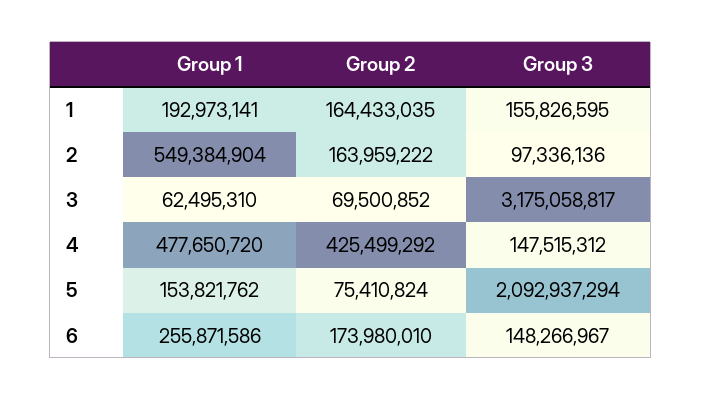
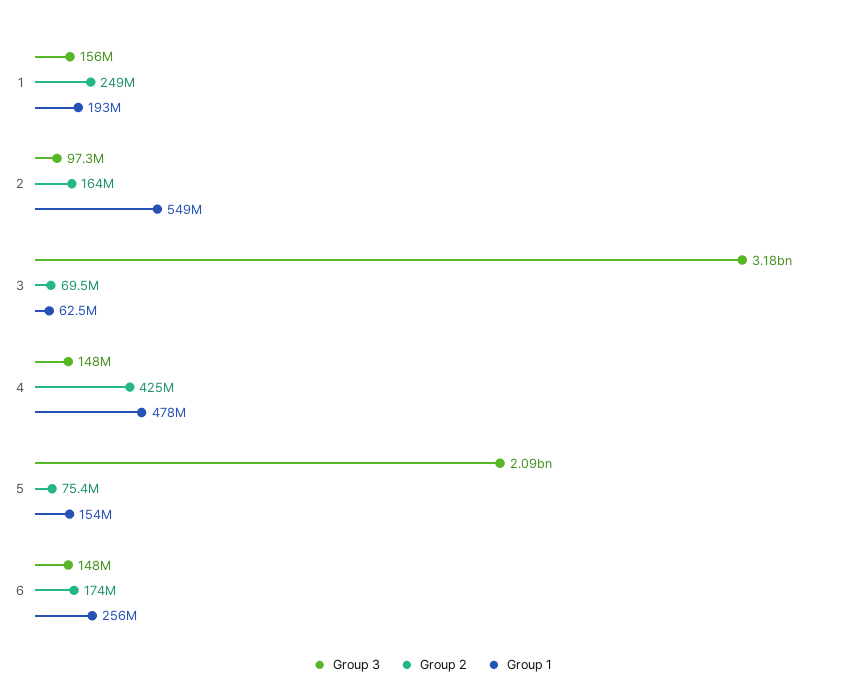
Group 2, 1: 164433035 -> 249000000

